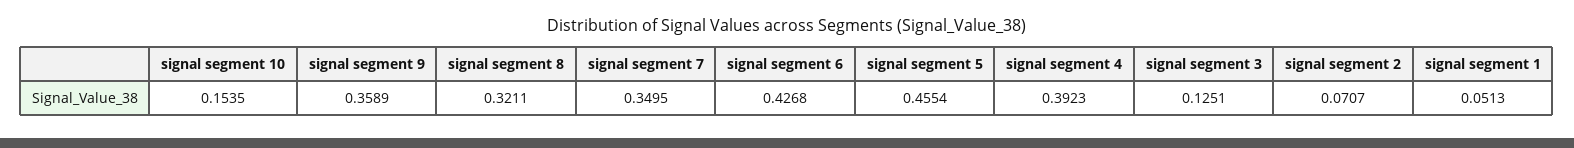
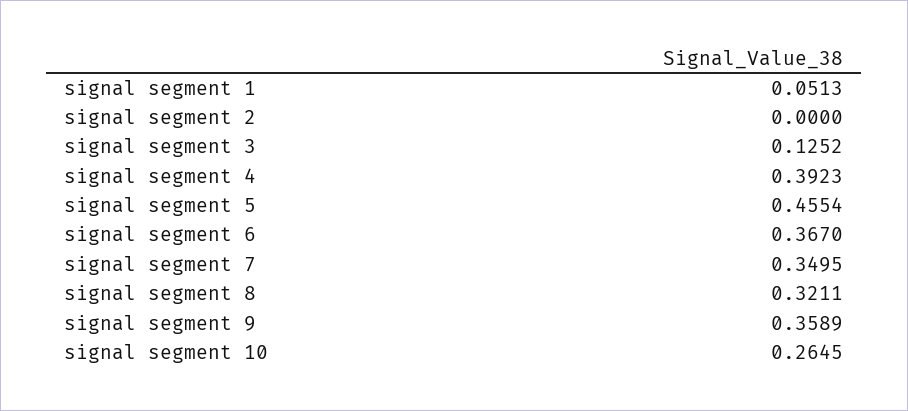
signal segment 10: 0.1535 -> 0.2645
signal segment 6: 0.4268 -> 0.367
signal segment 3: 0.1251 -> 0.1252
signal segment 2: 0.0707 -> 0

